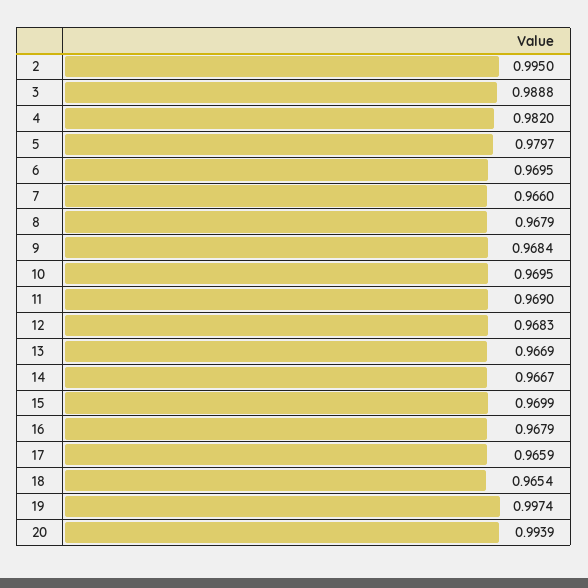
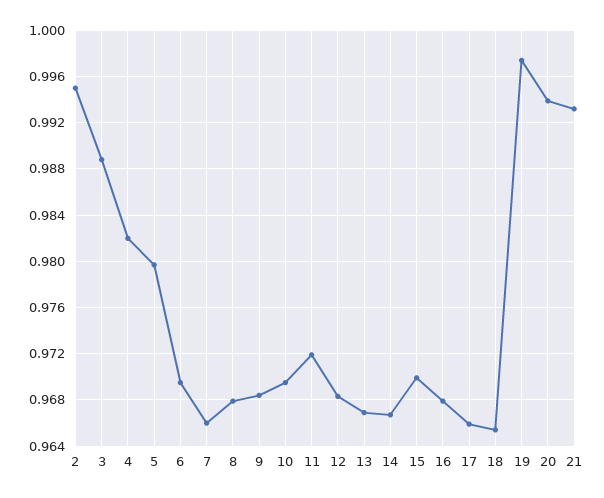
11: 0.969 -> 0.972
21: none -> 0.993

